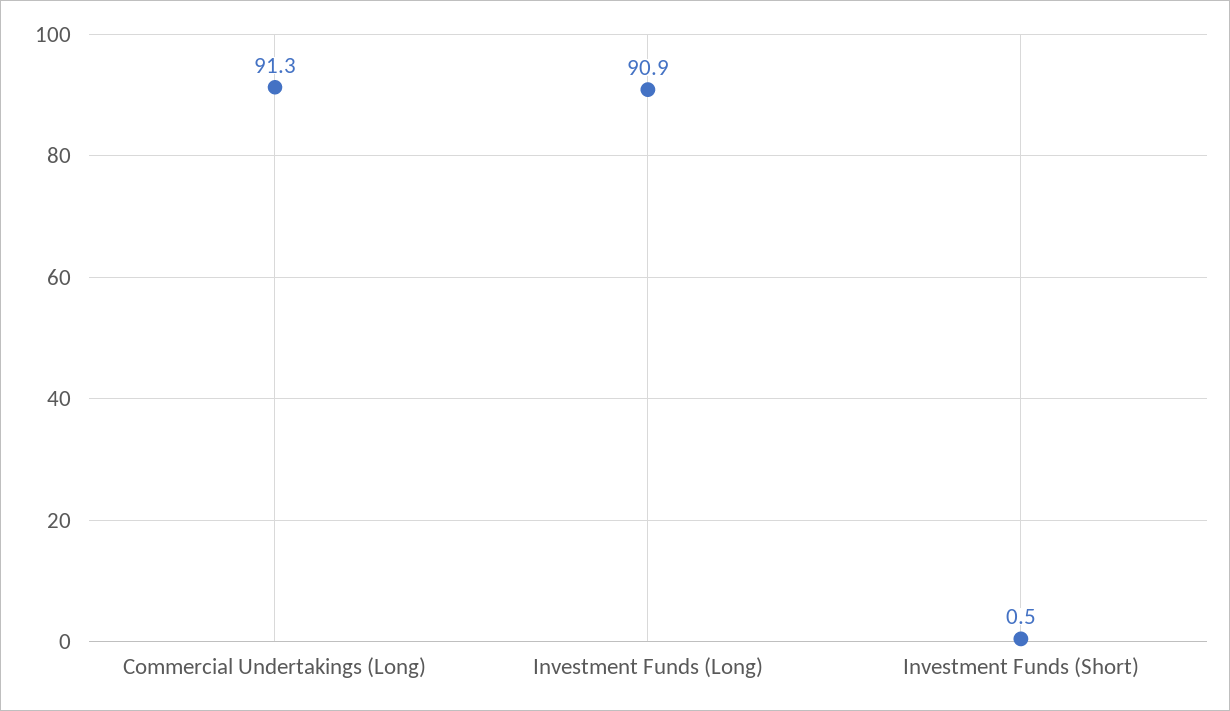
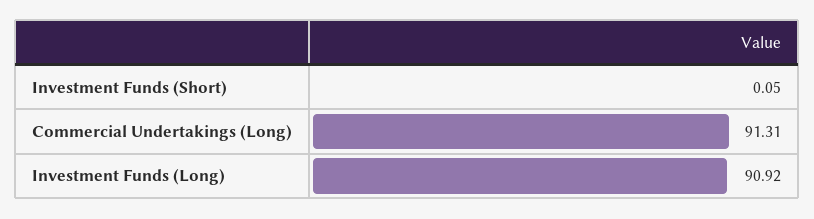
Investment Funds (Short): 0.5 -> 0.05

